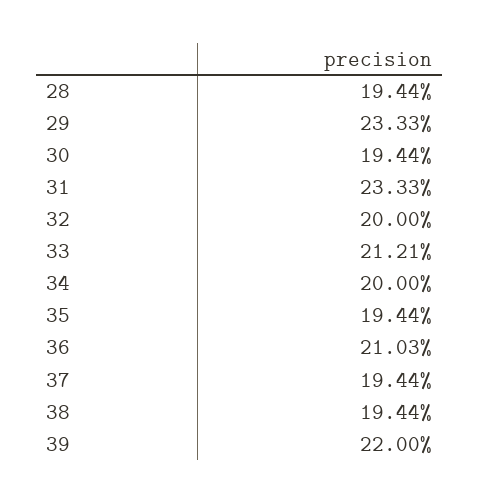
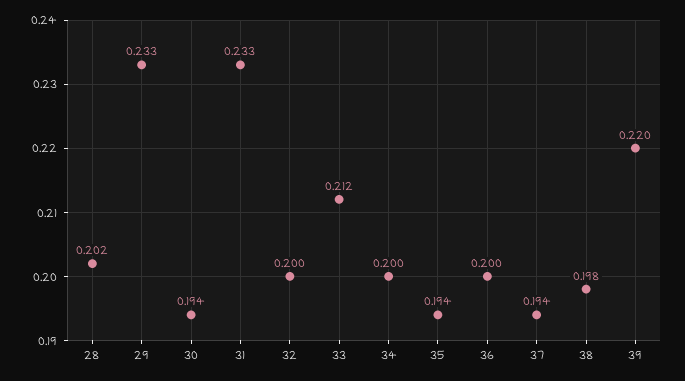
28: 0.1944 -> 0.202
36: 0.2103 -> 0.2
38: 0.1944 -> 0.198

